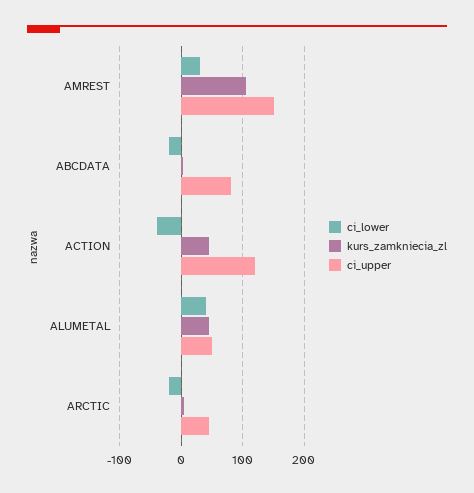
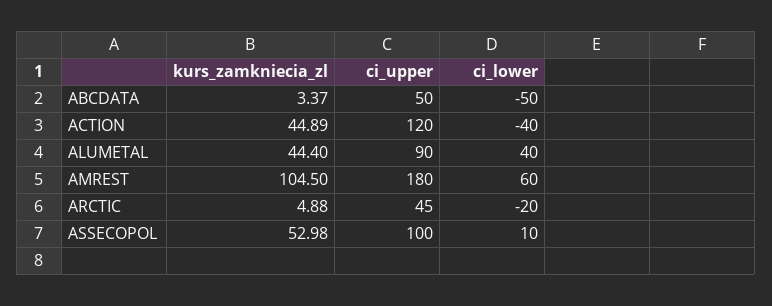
ci_lower, AMREST: 30 -> 60
ci_upper, AMREST: 150 -> 180
ci_lower, ABCDATA: -20 -> -50
ci_upper, ABCDATA: 80 -> 50
ci_upper, ALUMETAL: 50 -> 90
kurs_zamkniecia_zl, ASSECOPOL: none -> 52.98
ci_upper, ASSECOPOL: none -> 100
ci_lower, ASSECOPOL: none -> 10

